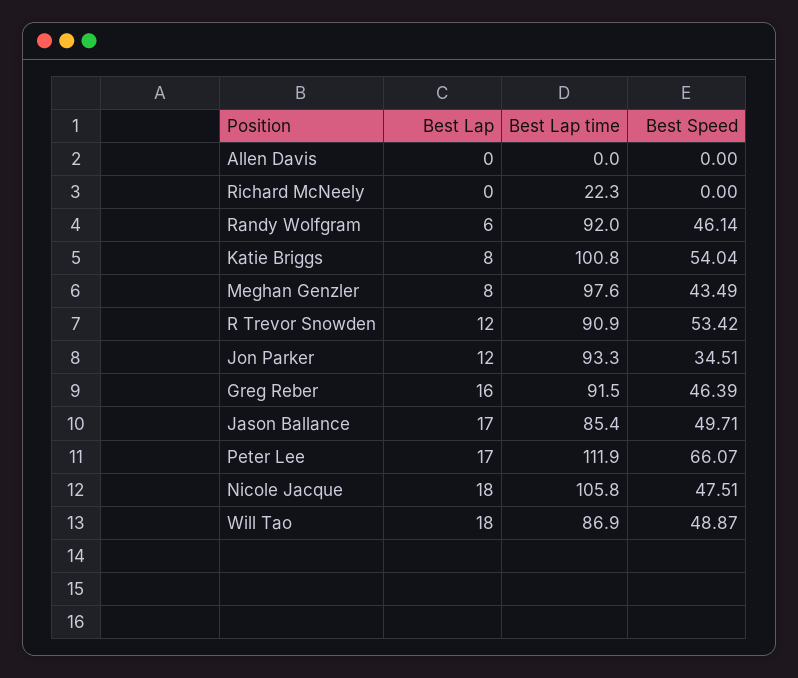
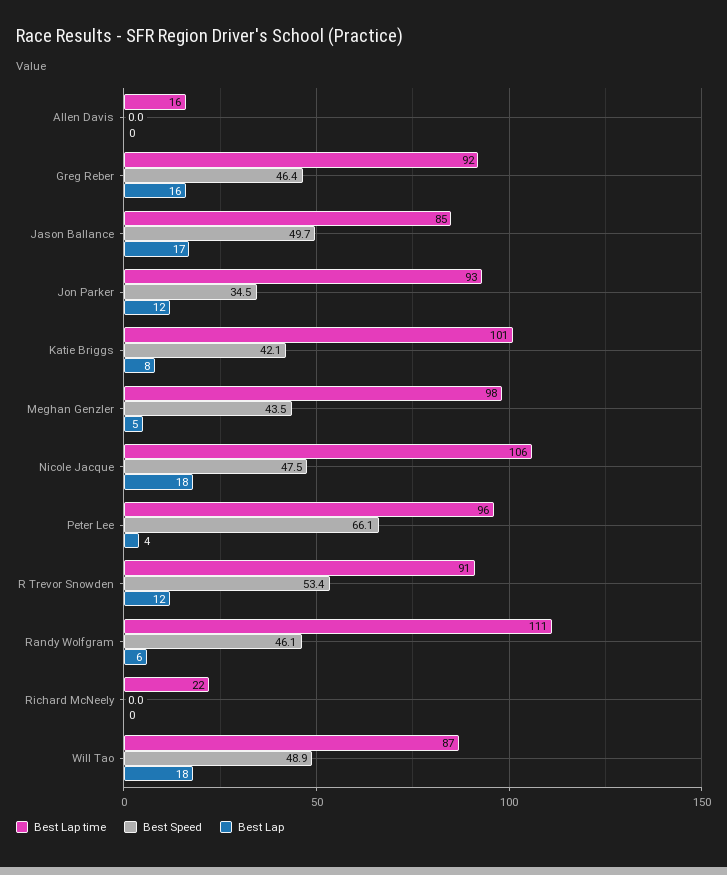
Best Lap time, Allen Davis: 0 -> 16
Best Lap time, Randy Wolfgram: 92 -> 111
Best Speed, Katie Briggs: 54.04 -> 42.1
Best Lap, Meghan Genzler: 8 -> 5
Best Lap, Peter Lee: 17 -> 4
Best Lap time, Peter Lee: 111.9 -> 96

